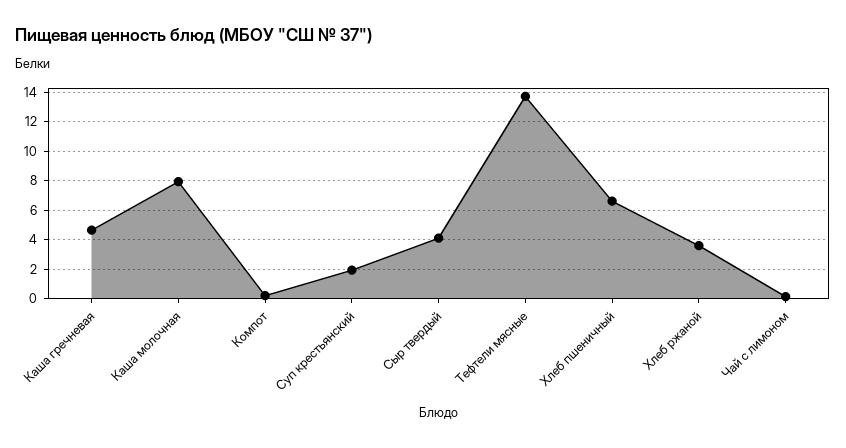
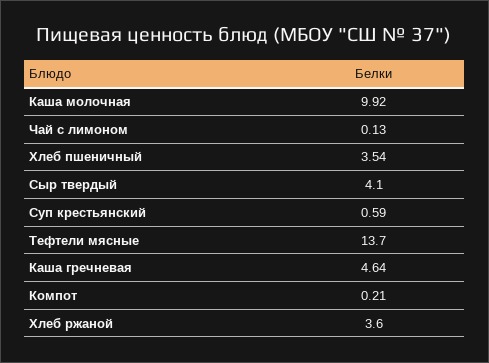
Каша молочная: 8 -> 9.92
Суп крестьянский: 2 -> 0.59
Хлеб пшеничный: 6.5 -> 3.54

